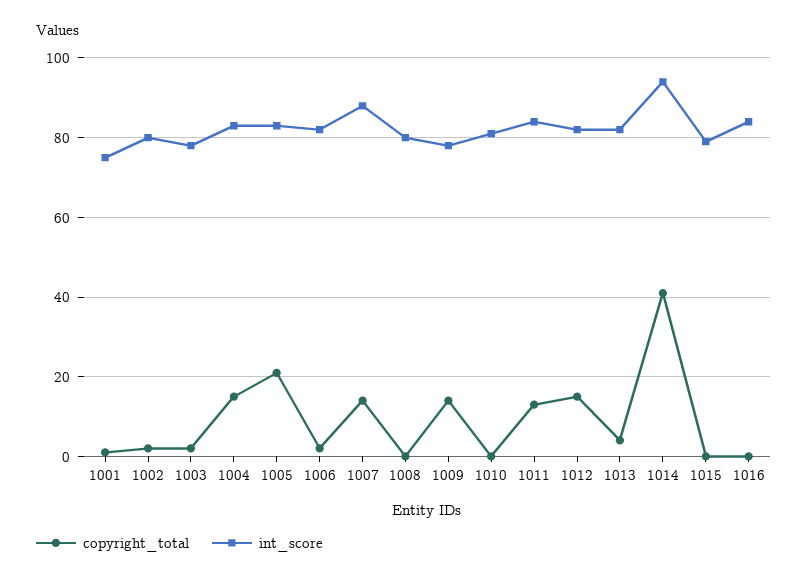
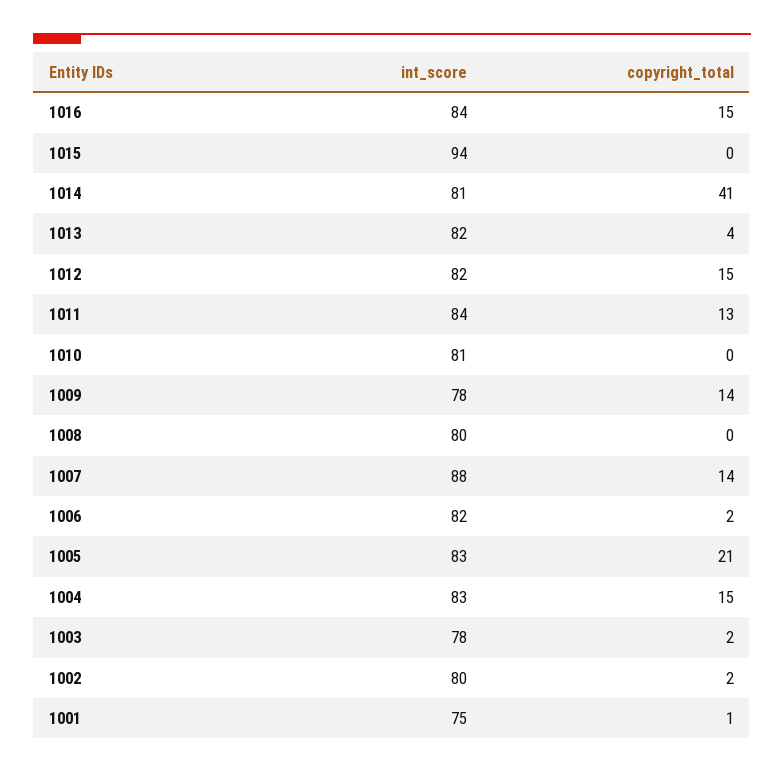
int_score, 1014: 95 -> 81
int_score, 1015: 80 -> 94
copyright_total, 1016: 0 -> 15

